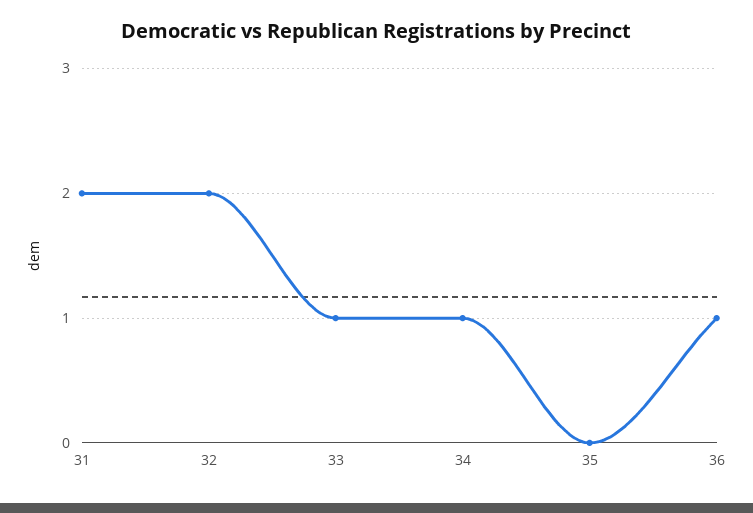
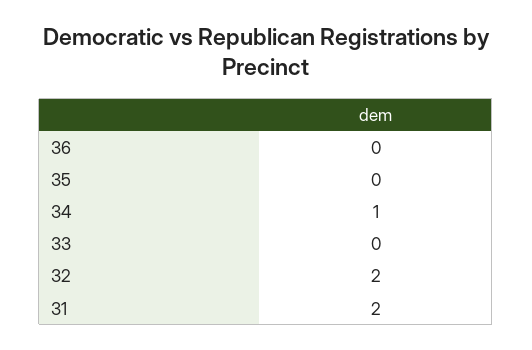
33: 1 -> 0
36: 1 -> 0

